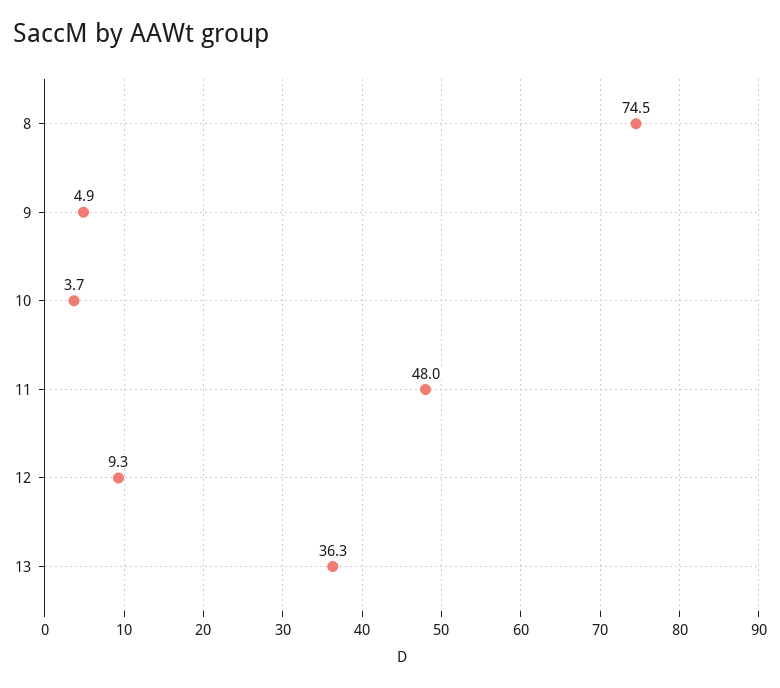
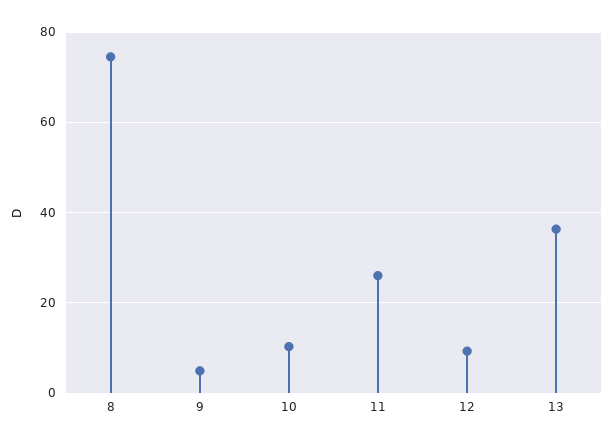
10: 3.7 -> 10
11: 48 -> 26

